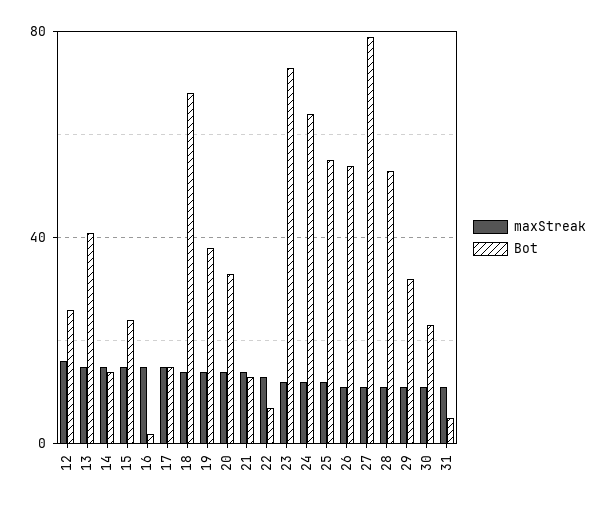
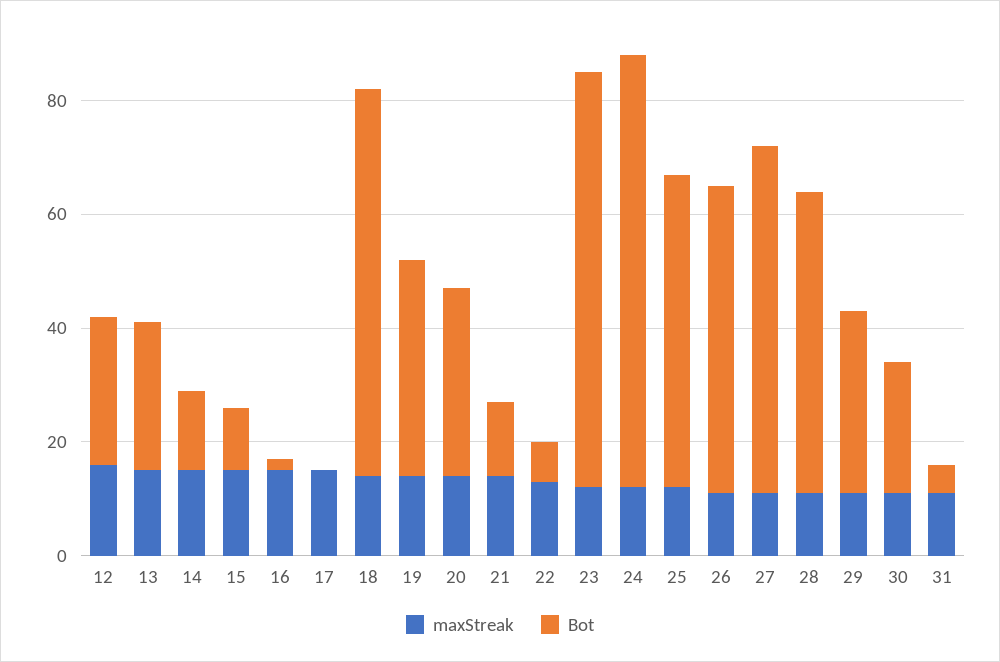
Bot, 13: 40 -> 25
Bot, 15: 25 -> 10
Bot, 17: 15 -> 0
Bot, 24: 65 -> 75
Bot, 27: 80 -> 60

